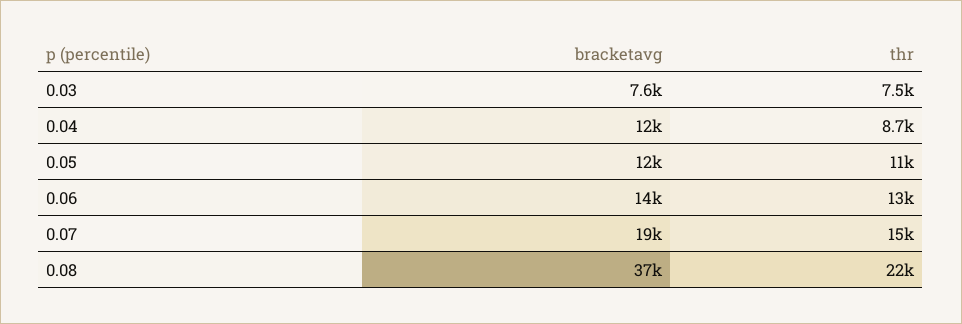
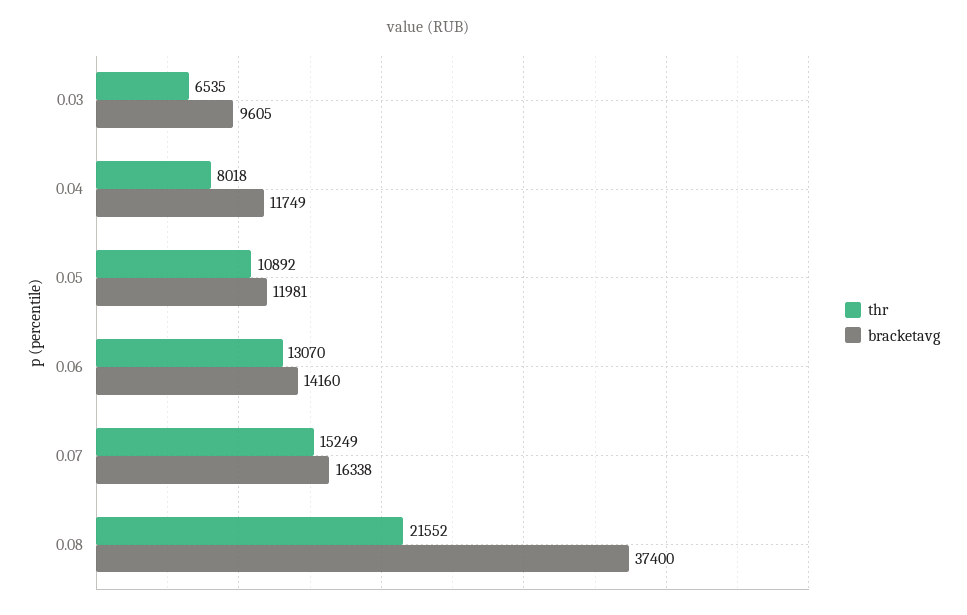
bracketavg, 0.03: 7600 -> 9605
thr, 0.03: 7500 -> 6535
thr, 0.04: 8700 -> 8018
bracketavg, 0.07: 19000 -> 16338

